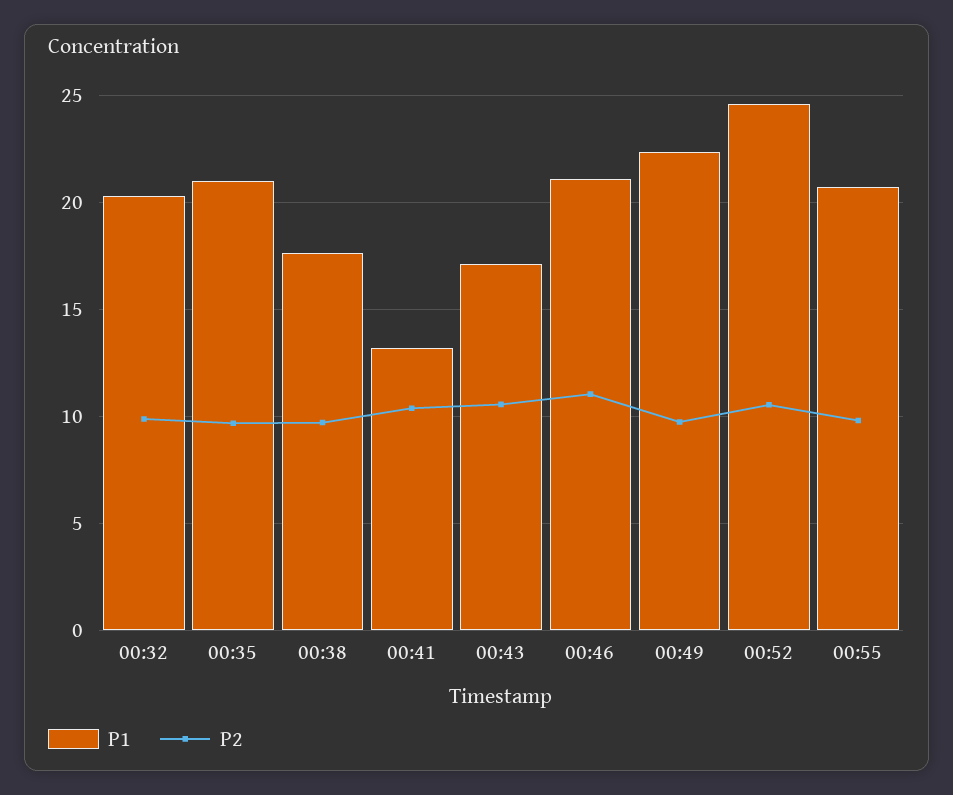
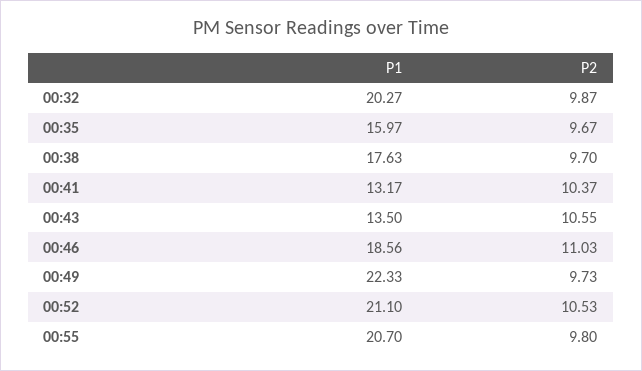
P1, 00:35: 21 -> 15.97
P1, 00:43: 17 -> 13.5
P1, 00:46: 21 -> 18.56
P1, 00:52: 24.5 -> 21.1

